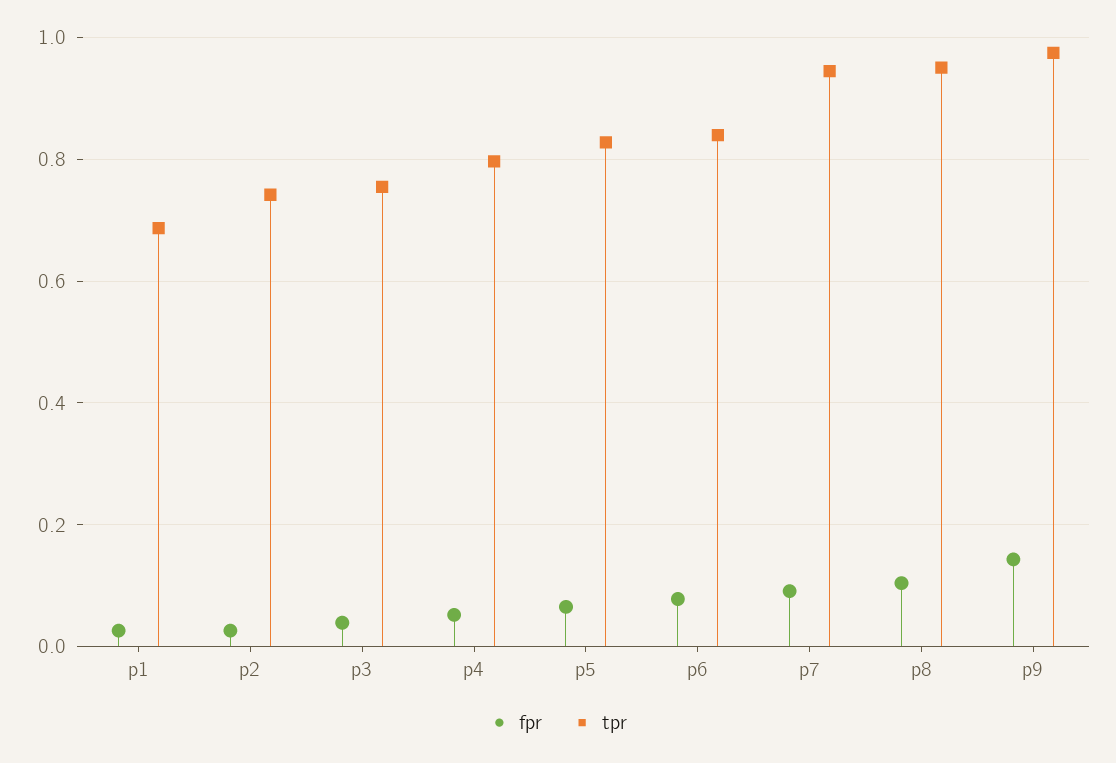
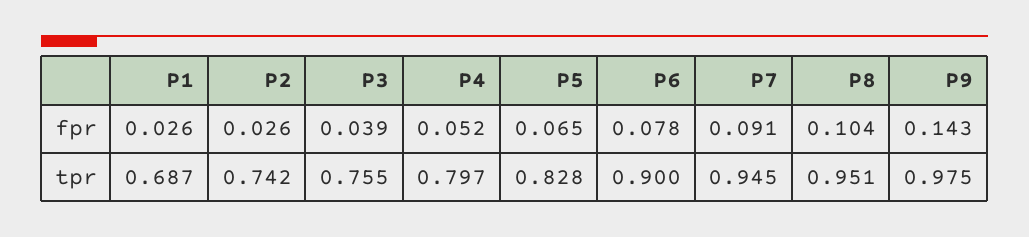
tpr, p6: 0.84 -> 0.9

